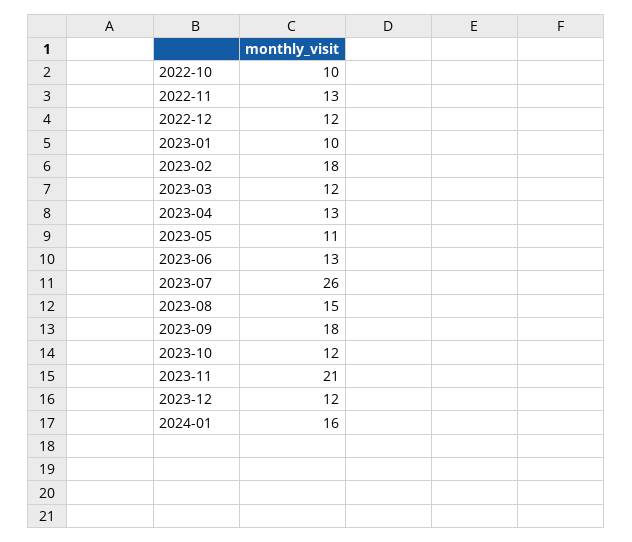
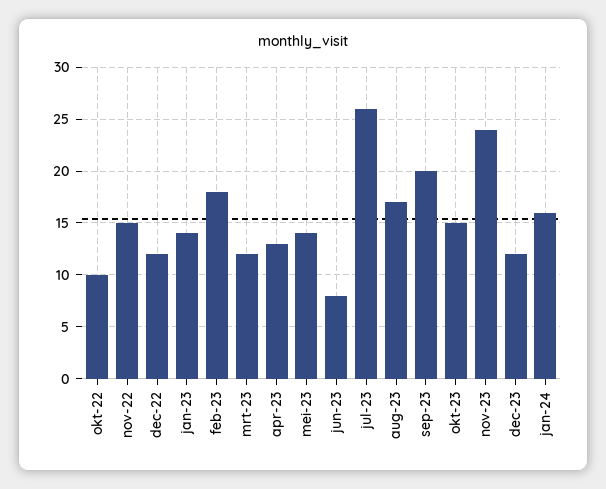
2022-11: 13 -> 15
2023-01: 10 -> 14
2023-05: 11 -> 14
2023-06: 13 -> 8
2023-08: 15 -> 17
2023-09: 18 -> 20
2023-10: 12 -> 15
2023-11: 21 -> 24

